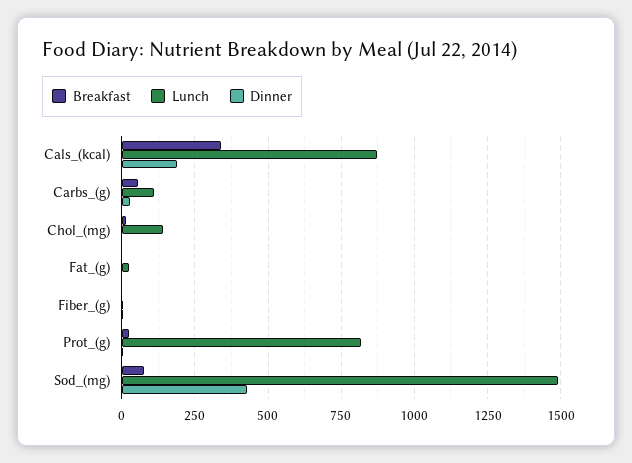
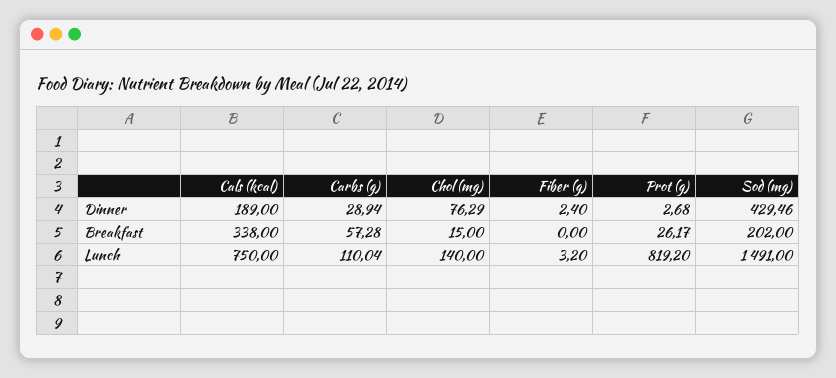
Lunch, Cals_(kcal): 875 -> 750
Dinner, Chol_(mg): 0 -> 76.29
Breakfast, Fat_(g): 0 -> none
Lunch, Fat_(g): 25 -> none
Dinner, Fat_(g): 0 -> none
Breakfast, Sod_(mg): 75 -> 202

